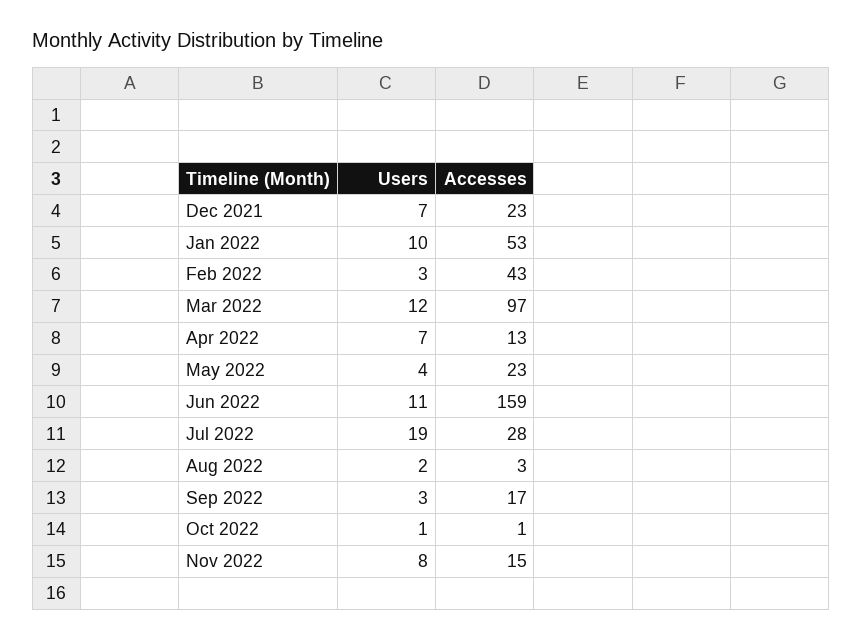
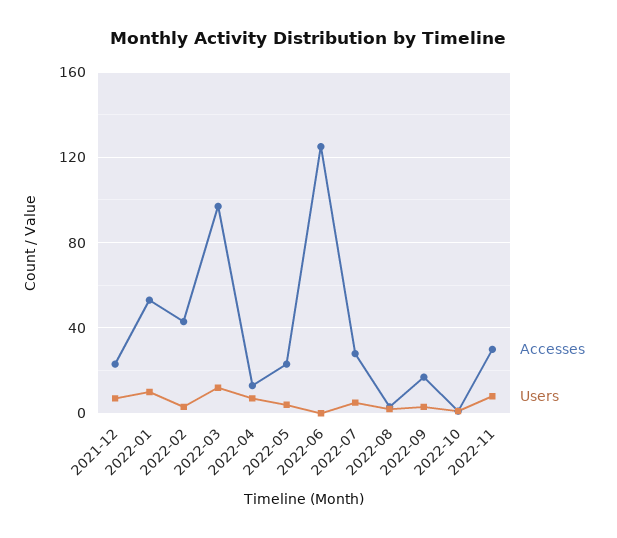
Users, Jun 2022: 11 -> 0
Accesses, Jun 2022: 159 -> 125
Users, Jul 2022: 19 -> 5
Accesses, Nov 2022: 15 -> 30

